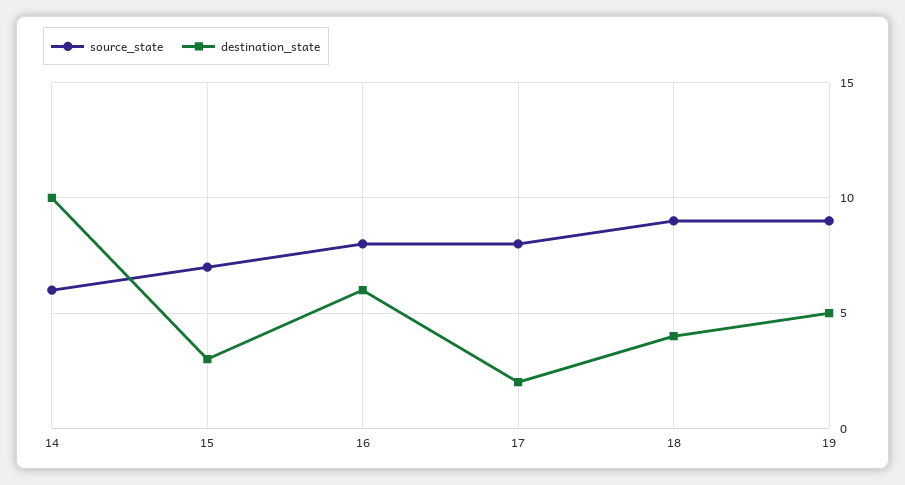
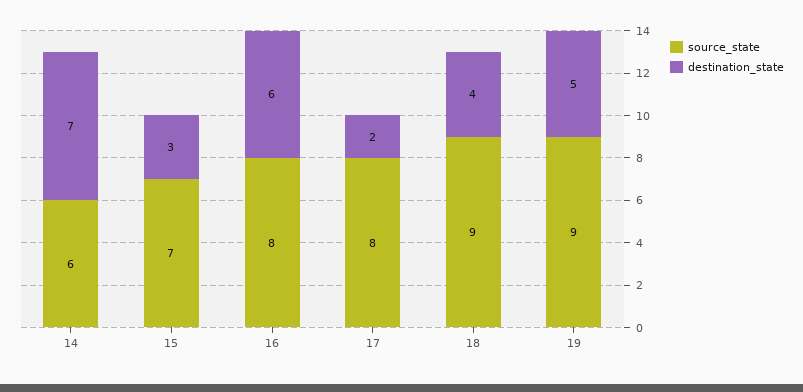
destination_state, 14: 10 -> 7

